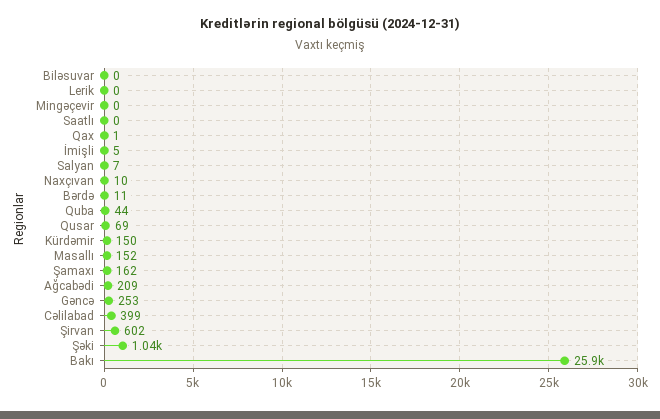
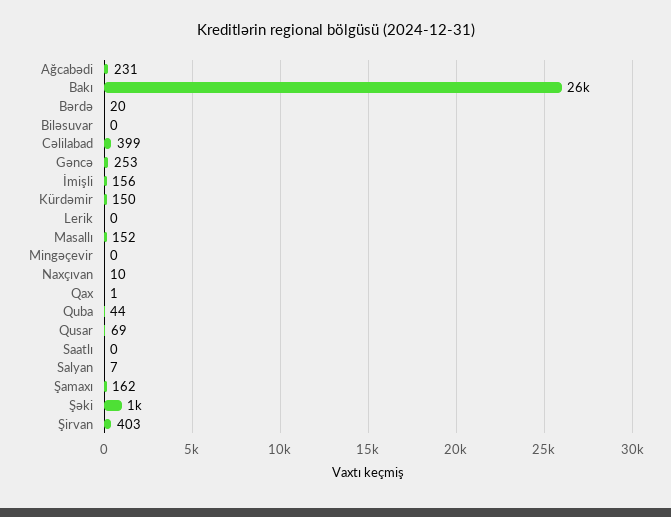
İmişli: 5 -> 156
Bərdə: 11 -> 20
Ağcabədi: 209 -> 231
Şirvan: 602 -> 403

